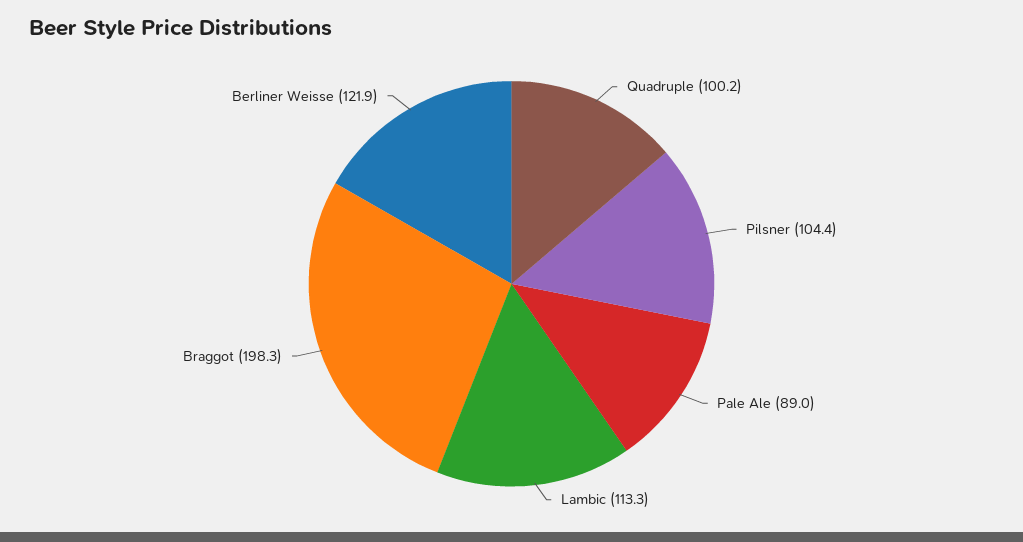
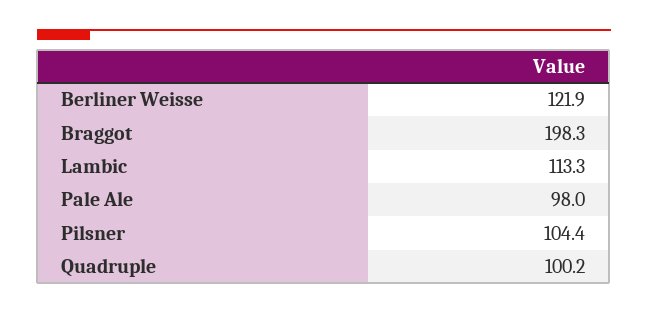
Pale Ale: 89 -> 98

